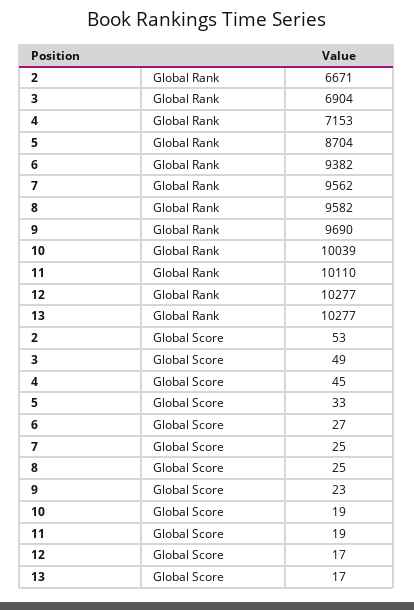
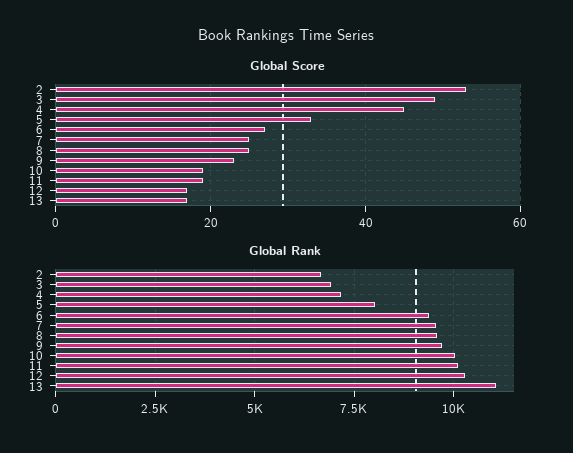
Global Rank, 5: 8704 -> 8000
Global Rank, 13: 10277 -> 11000

